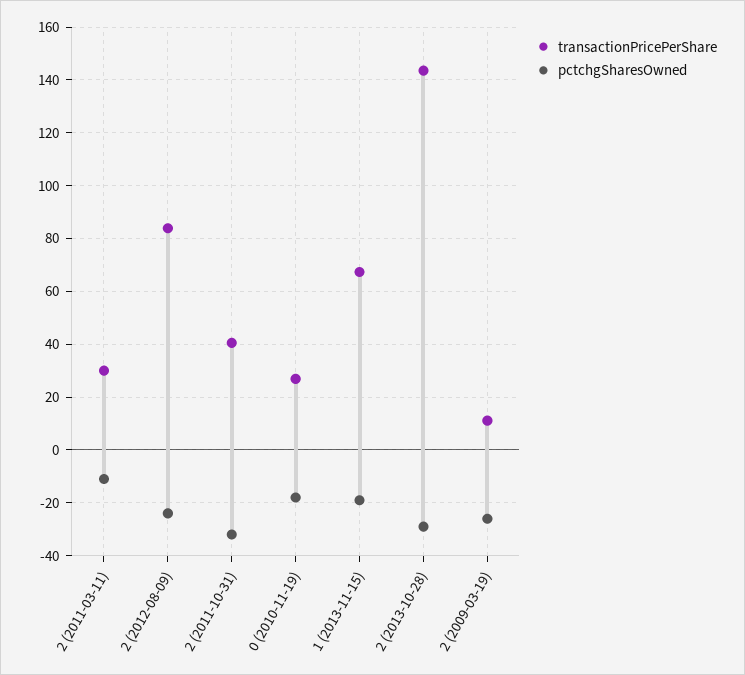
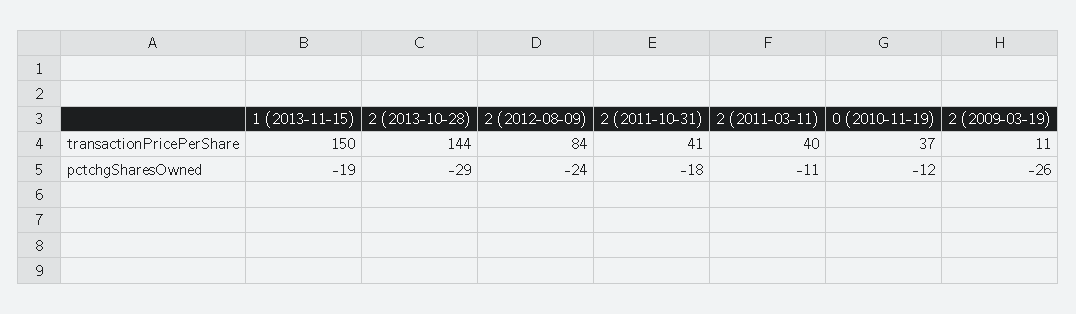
transactionPricePerShare, 2 (2011-03-11): 30 -> 40
pctchgSharesOwned, 2 (2011-10-31): -32.5 -> -18
transactionPricePerShare, 0 (2010-11-19): 27.5 -> 37
pctchgSharesOwned, 0 (2010-11-19): -17.5 -> -12
transactionPricePerShare, 1 (2013-11-15): 67.5 -> 150

